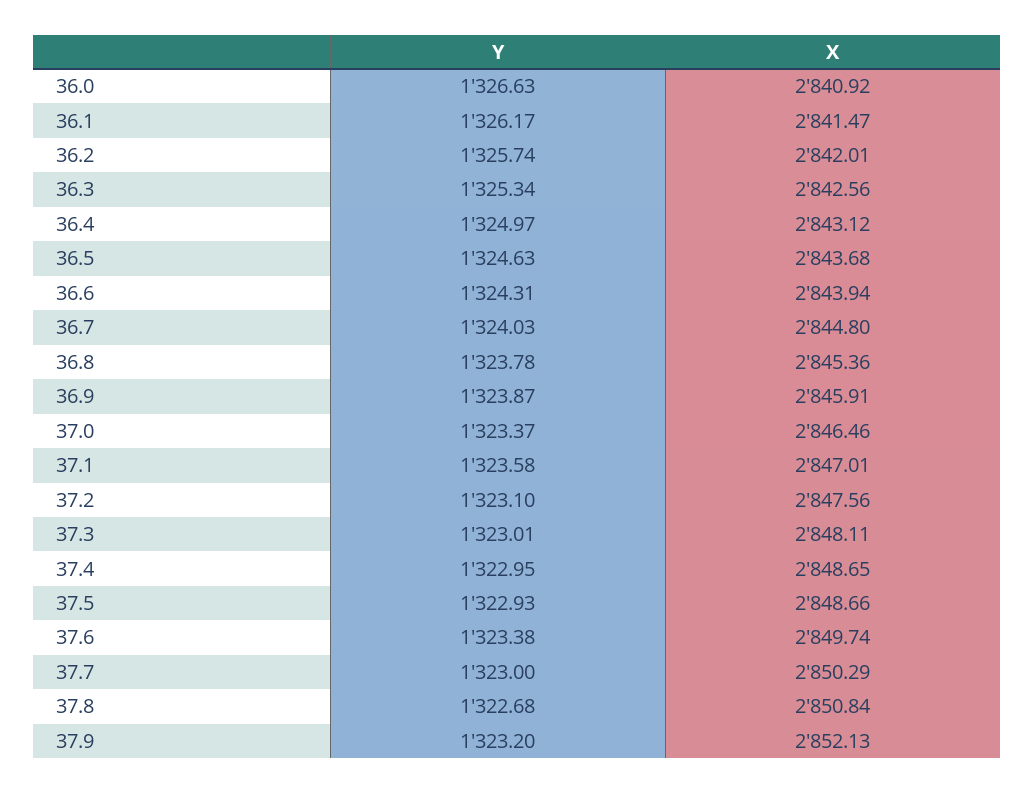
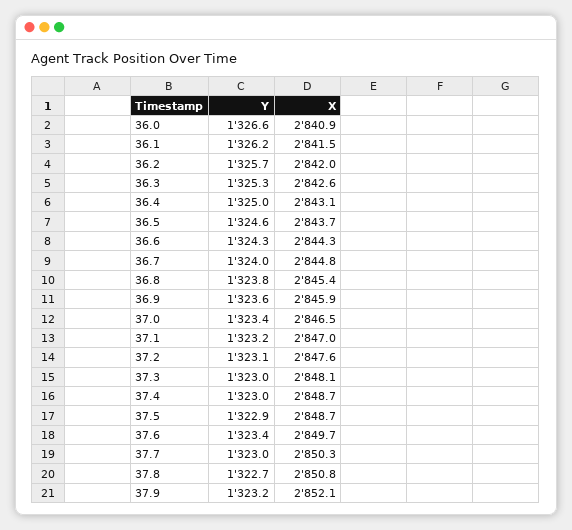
X, 36.6: 2843.94 -> 2844.3
Y, 36.9: 1323.87 -> 1323.6
Y, 37.1: 1323.58 -> 1323.2

